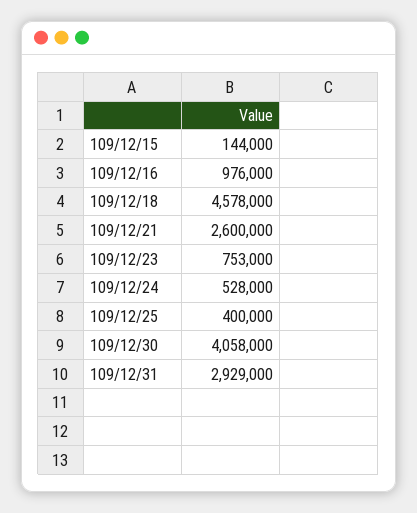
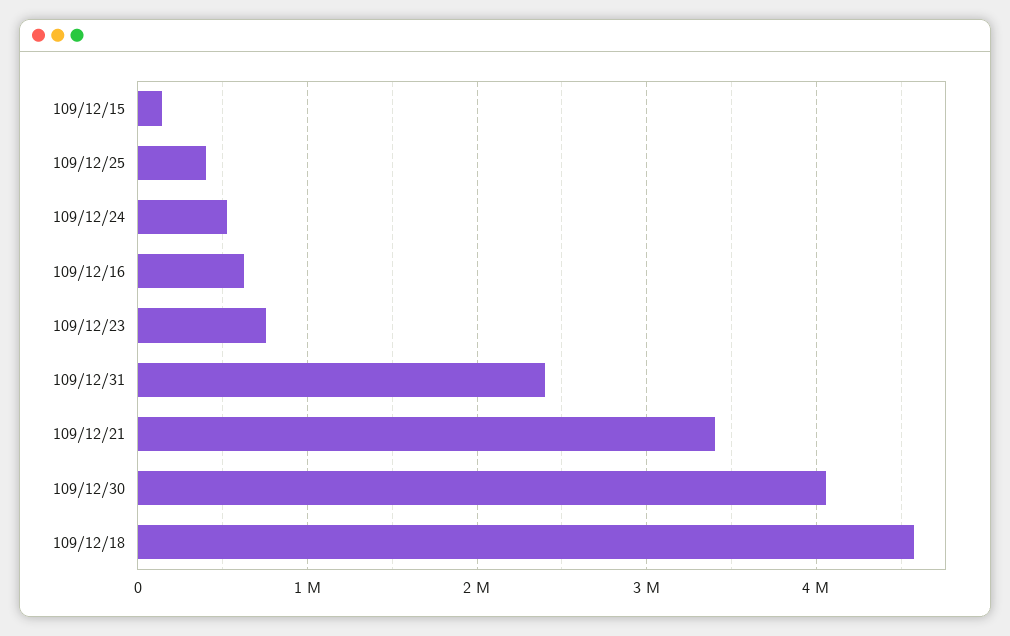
109/12/16: 976000 -> 600000
109/12/21: 2600000 -> 3400000
109/12/31: 2929000 -> 2400000

